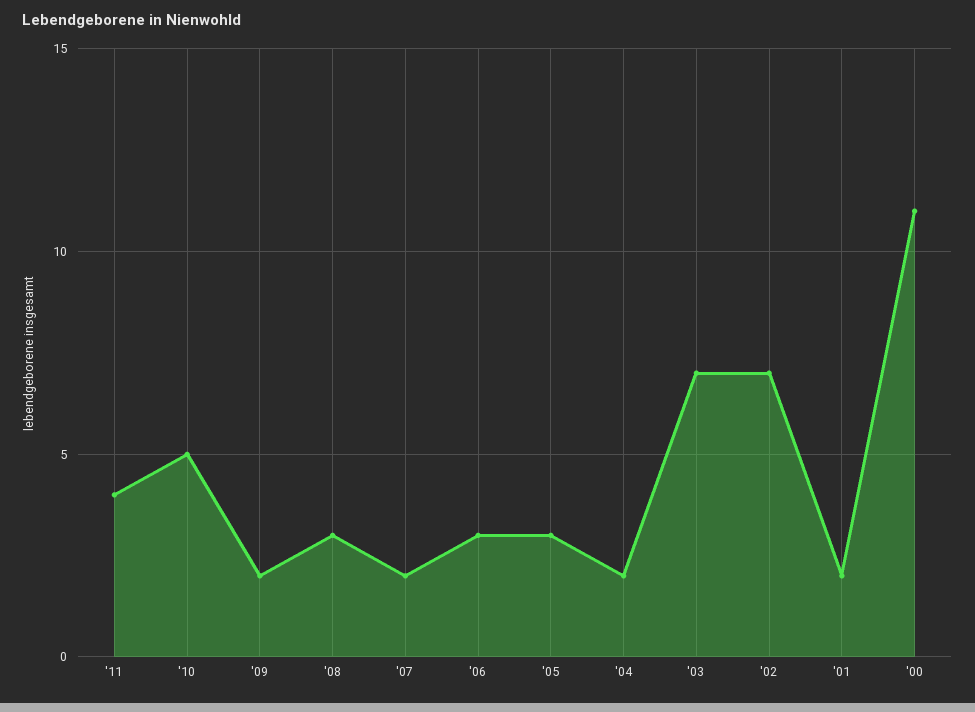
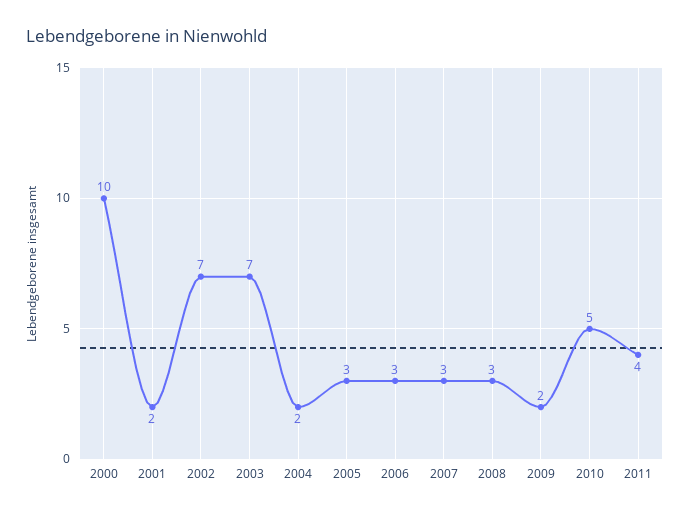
'07: 2 -> 3
'00: 11 -> 10

